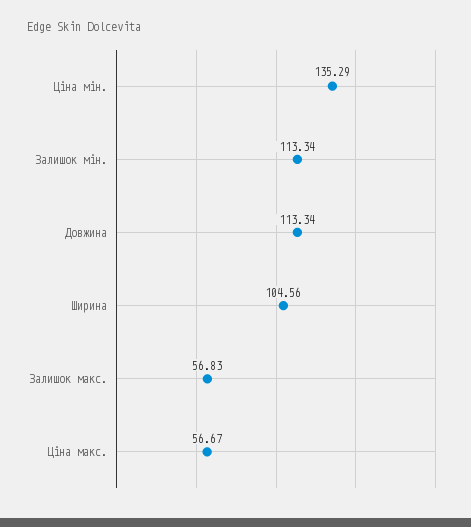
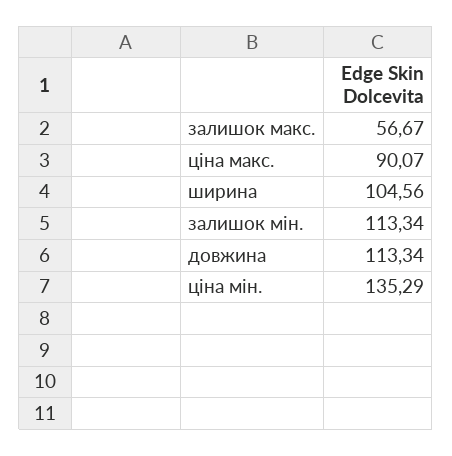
Залишок макс.: 56.83 -> 56.67
Ціна макс.: 56.67 -> 90.07

